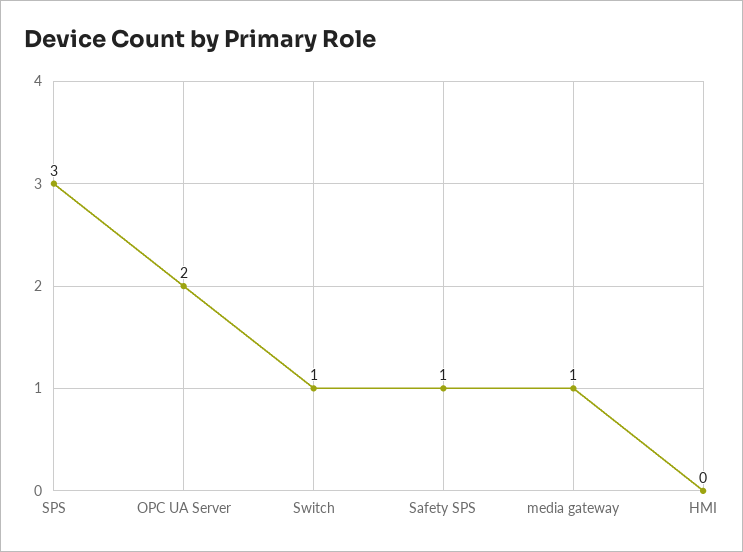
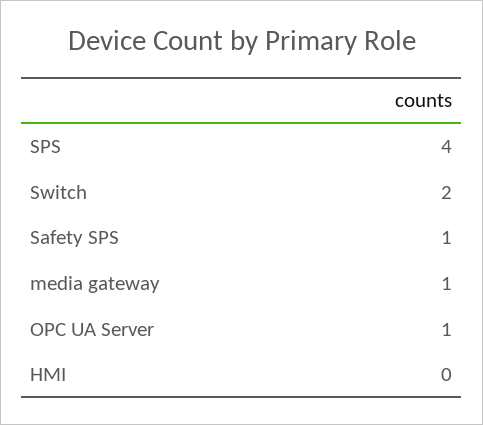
SPS: 3 -> 4
OPC UA Server: 2 -> 1
Switch: 1 -> 2

